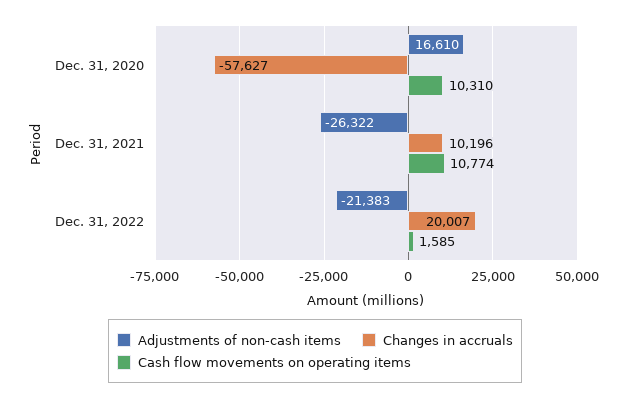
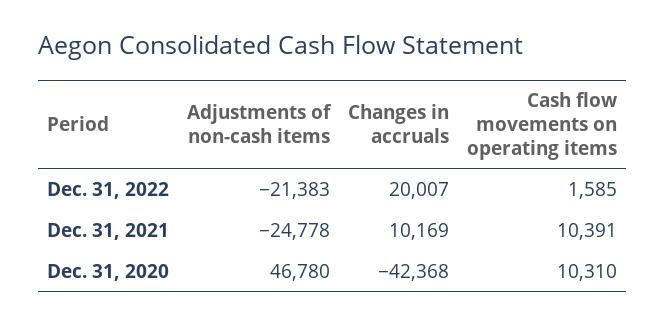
Adjustments of non-cash items, Dec. 31, 2020: 16610 -> 46780
Changes in accruals, Dec. 31, 2020: -57627 -> -42368
Adjustments of non-cash items, Dec. 31, 2021: -26322 -> -24778
Changes in accruals, Dec. 31, 2021: 10196 -> 10169
Cash flow movements on operating items, Dec. 31, 2021: 10774 -> 10391

